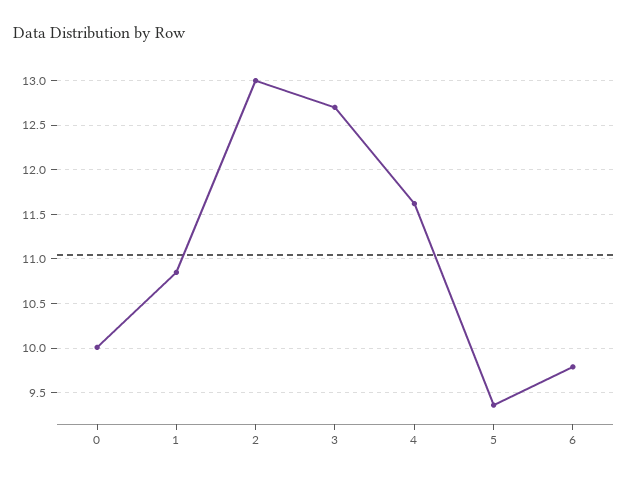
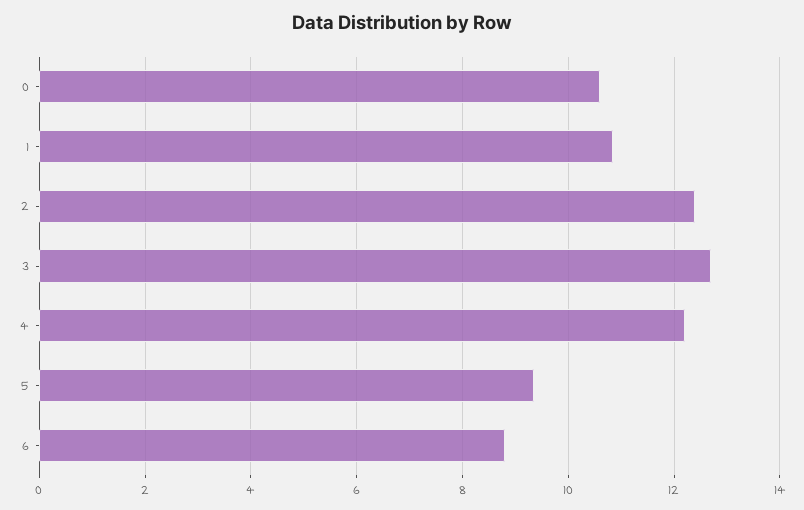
0: 10 -> 10.6
2: 13 -> 12.4
4: 11.6 -> 12.2
6: 9.8 -> 8.8

